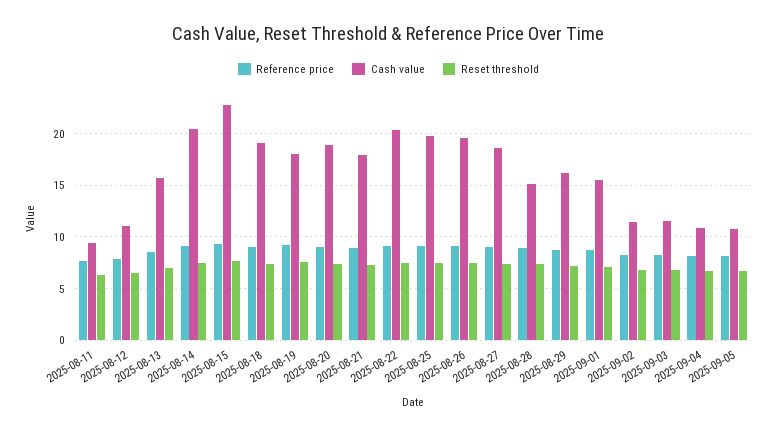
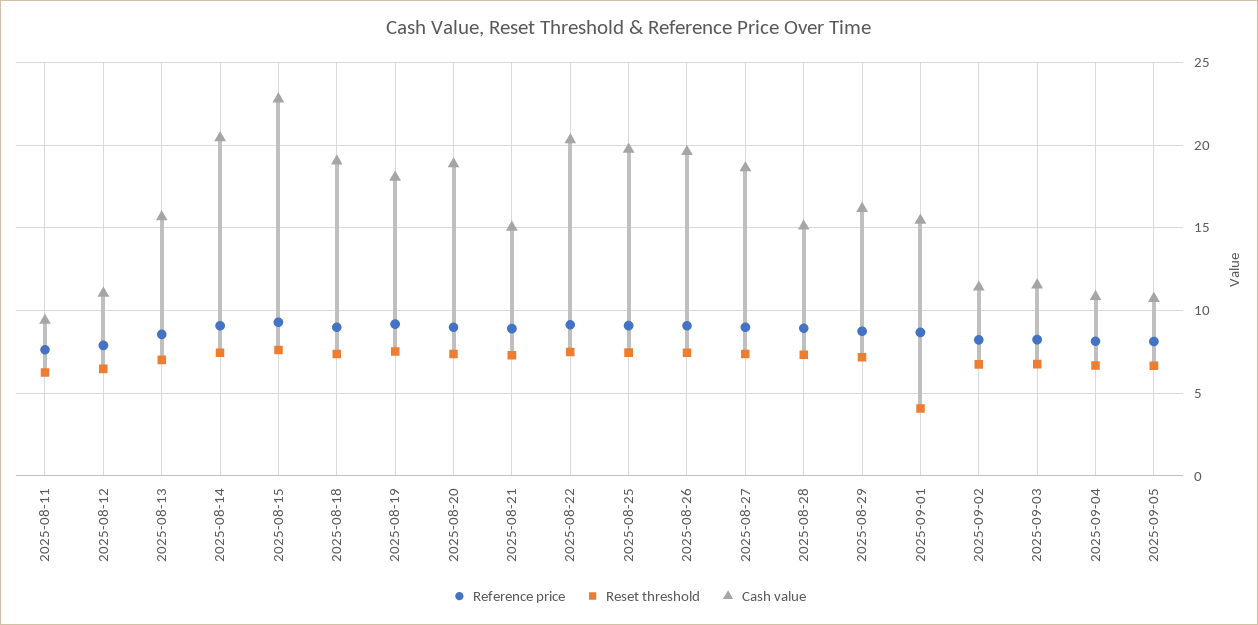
Cash value, 2025-08-21: 18 -> 15
Reset threshold, 2025-09-01: 7 -> 4

